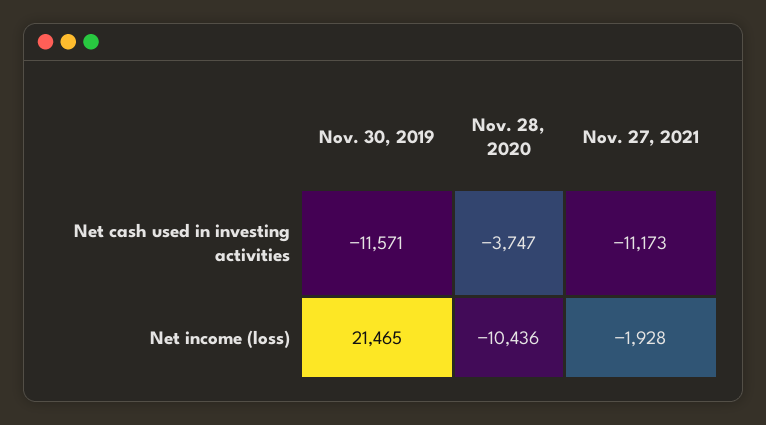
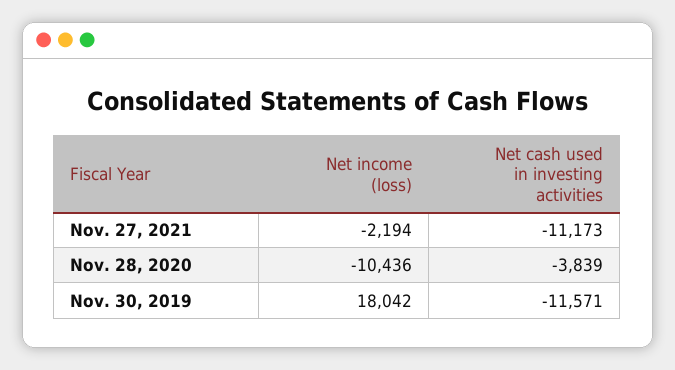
Nov. 28, 2020, Net cash used in investing activities: -3747 -> -3839
Nov. 30, 2019, Net income (loss): 21465 -> 18042
Nov. 27, 2021, Net income (loss): -1928 -> -2194

